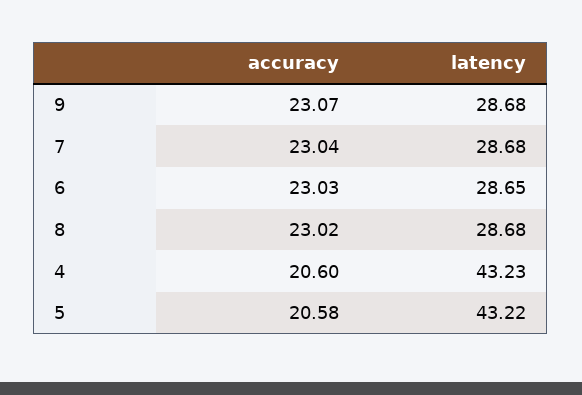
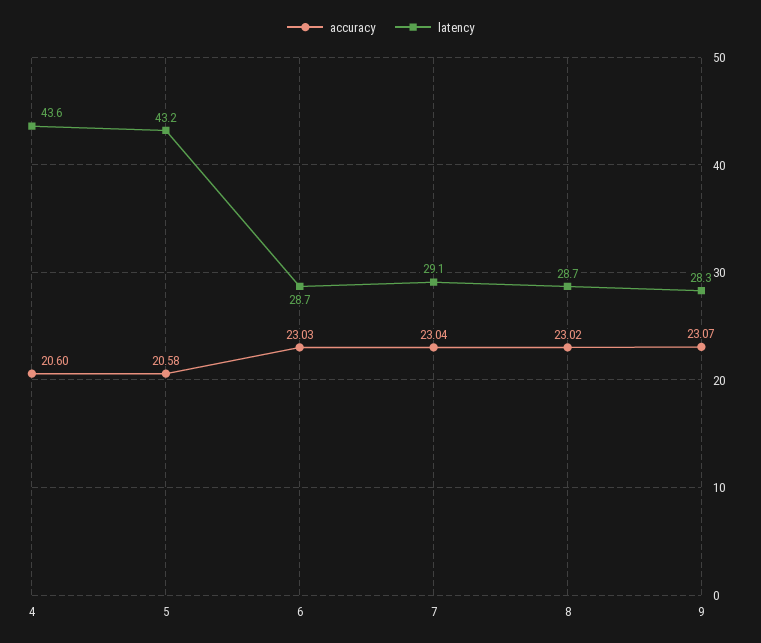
latency, 9: 28.68 -> 28.3
latency, 7: 28.68 -> 29.1
latency, 4: 43.23 -> 43.6

